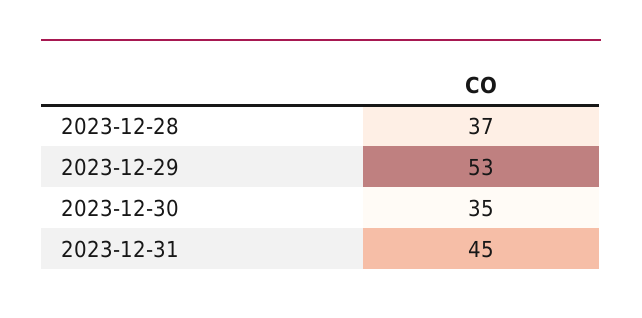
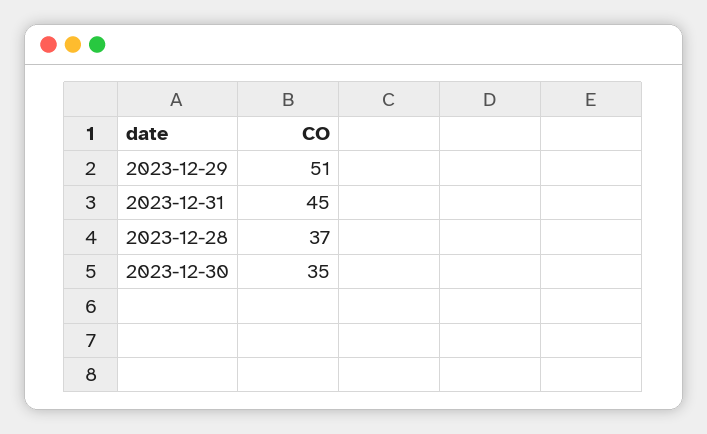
2023-12-29: 53 -> 51

